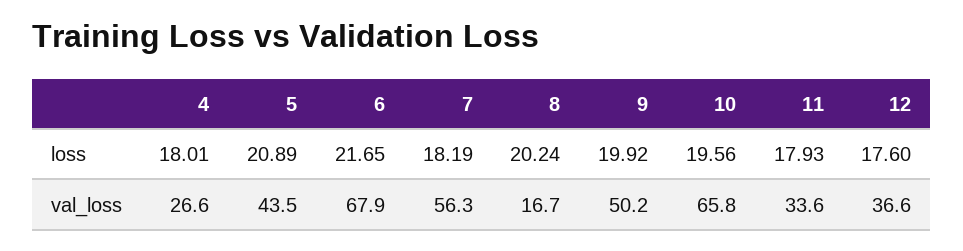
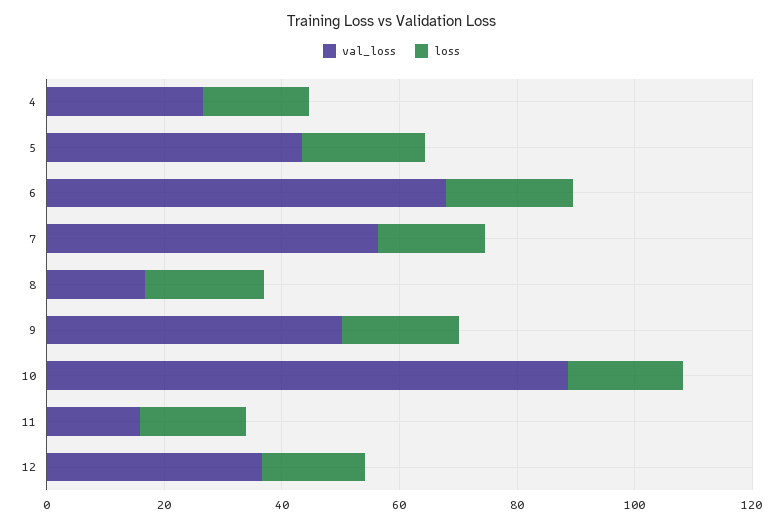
val_loss, 10: 65.8 -> 90
val_loss, 11: 33.6 -> 15

